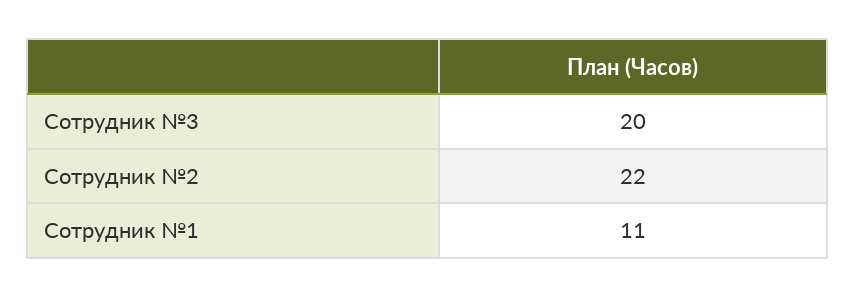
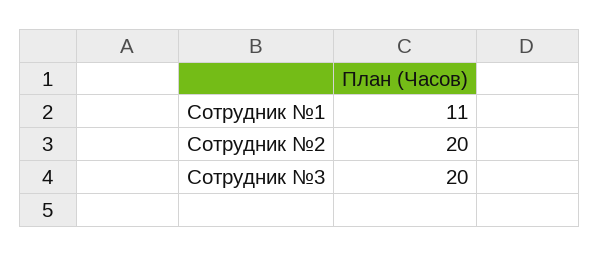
Сотрудник №2: 22 -> 20

